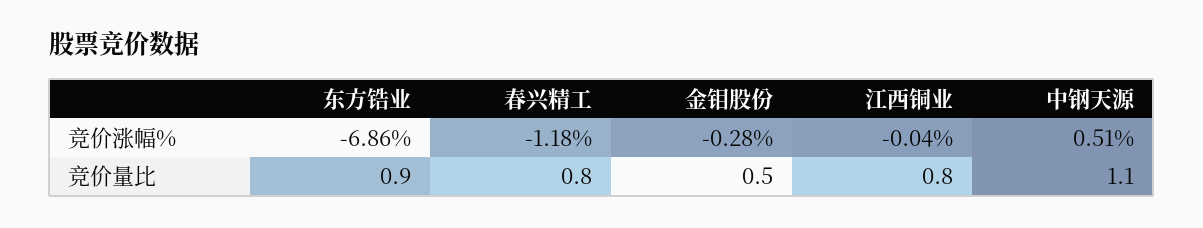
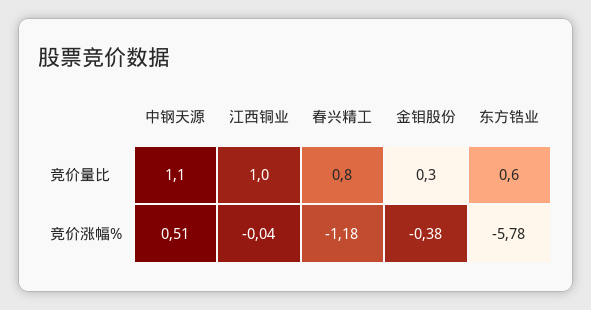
东方锆业, 竞价涨幅%: -6.86 -> -5.78
金钼股份, 竞价涨幅%: -0.28 -> -0.38
东方锆业, 竞价量比: 0.9 -> 0.6
金钼股份, 竞价量比: 0.5 -> 0.3
江西铜业, 竞价量比: 0.8 -> 1

